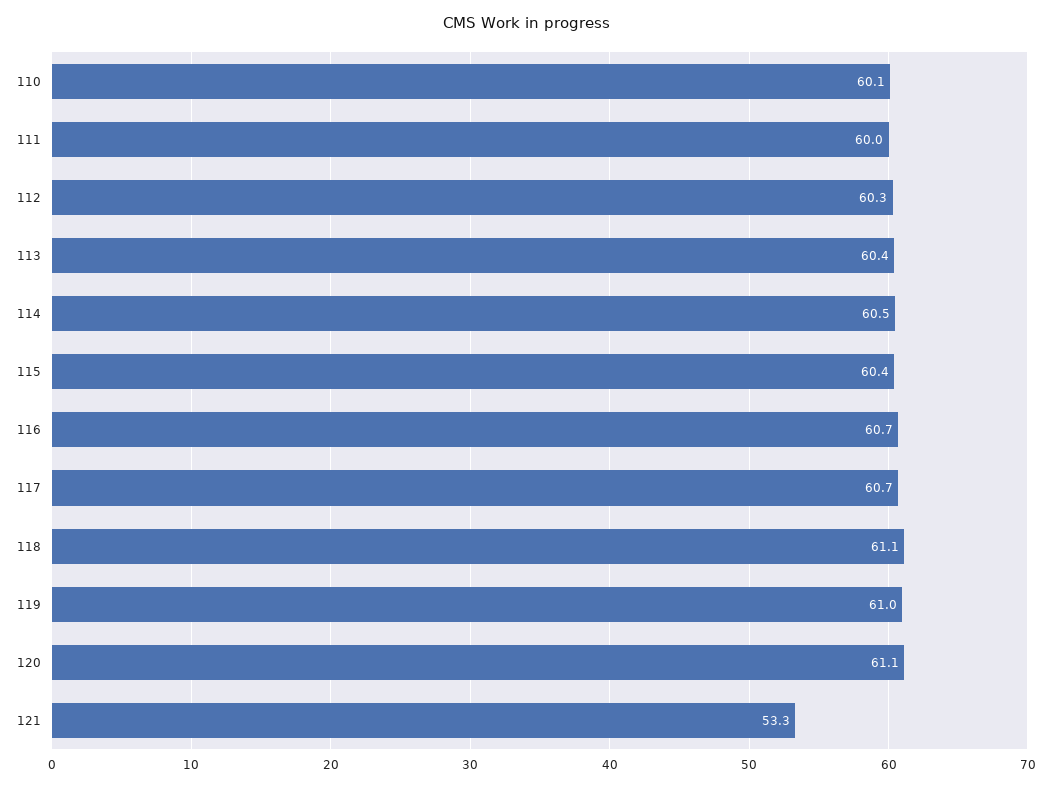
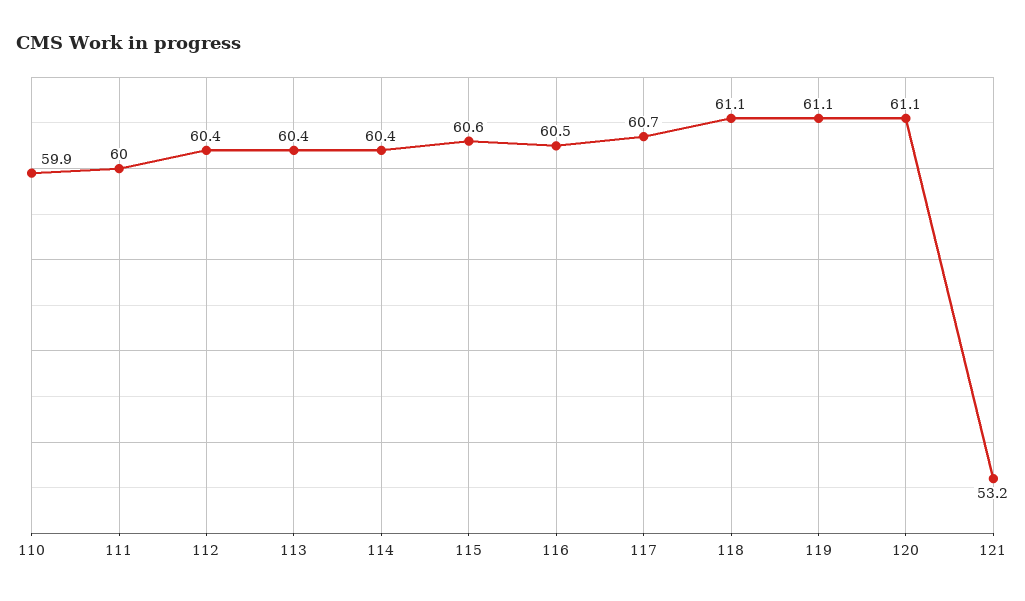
110: 60.1 -> 59.9
112: 60.3 -> 60.4
114: 60.5 -> 60.4
115: 60.4 -> 60.6
116: 60.7 -> 60.5
119: 61 -> 61.1
121: 53.3 -> 53.2

